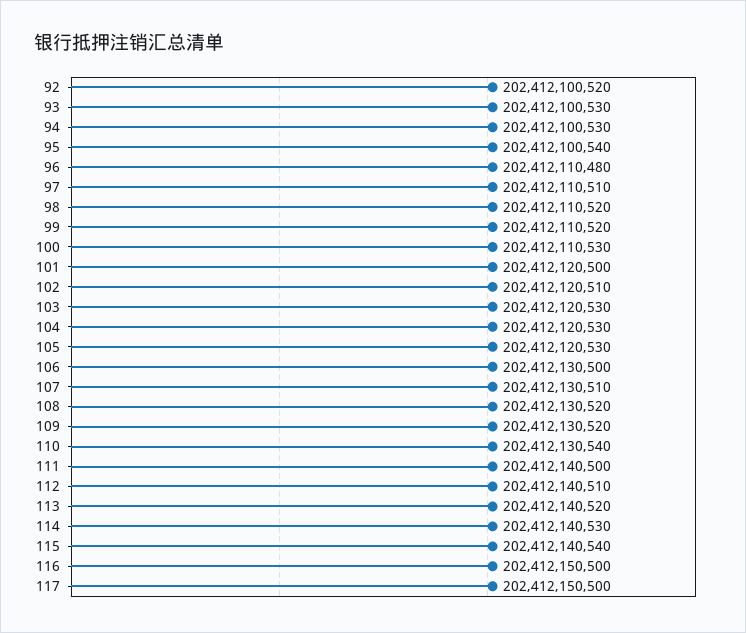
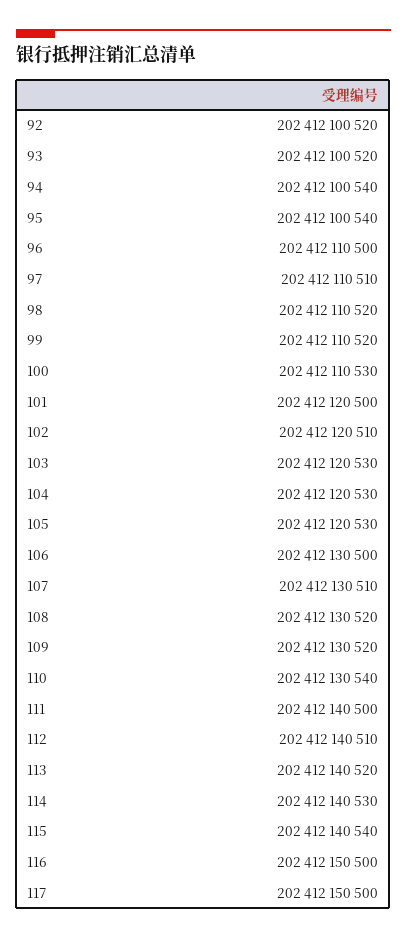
93: 202412100530 -> 202412100520
94: 202412100530 -> 202412100540
96: 202412110480 -> 202412110500

